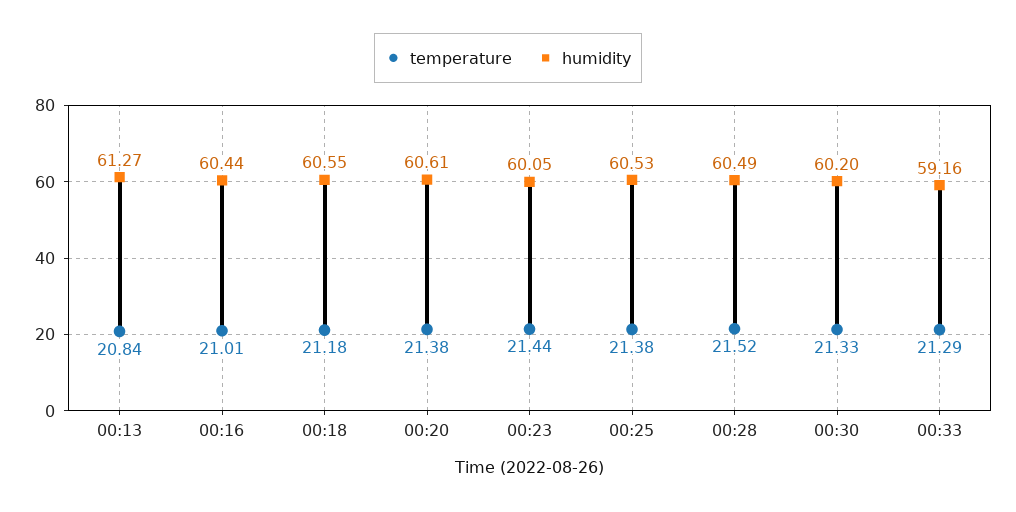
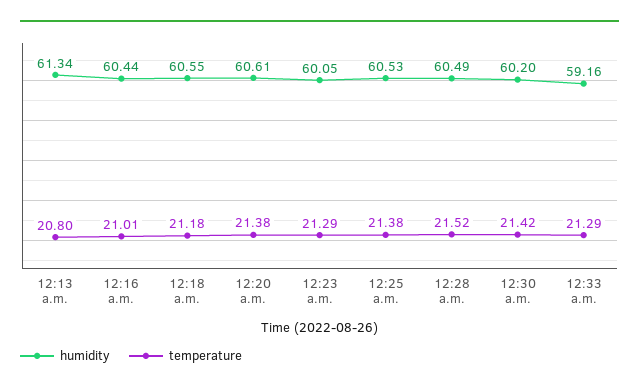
temperature, 00:13: 20.84 -> 20.8
humidity, 00:13: 61.27 -> 61.34
temperature, 00:23: 21.44 -> 21.29
temperature, 00:30: 21.33 -> 21.42

